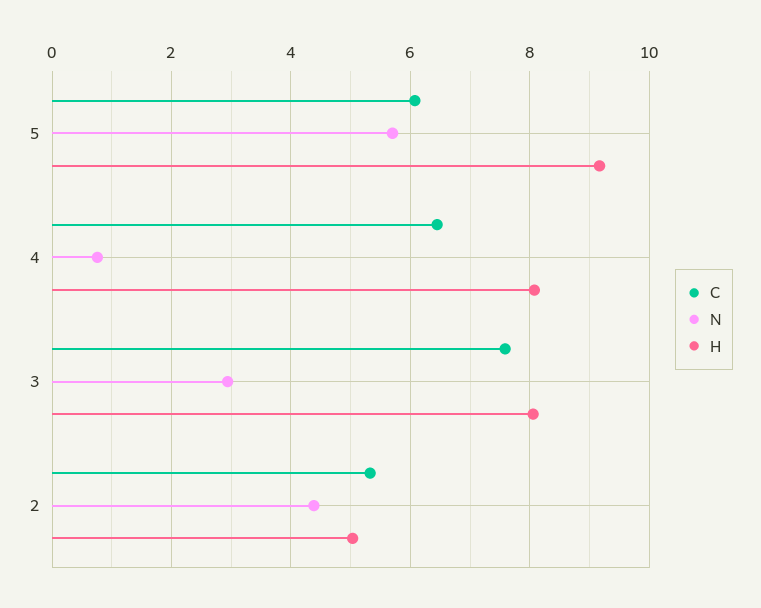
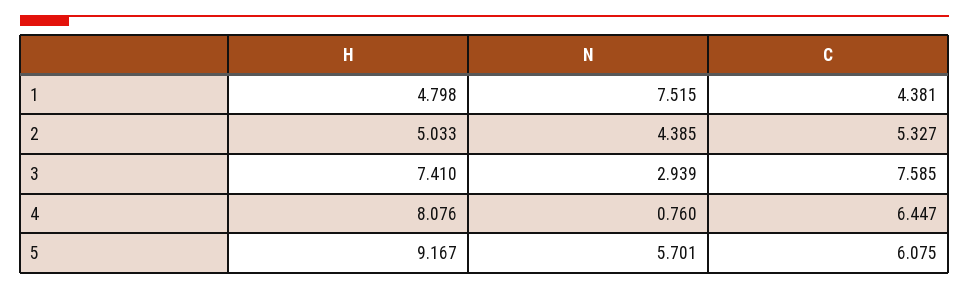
H, 3: 8 -> 7.41
H, 1: none -> 4.798
N, 1: none -> 7.515
C, 1: none -> 4.381

